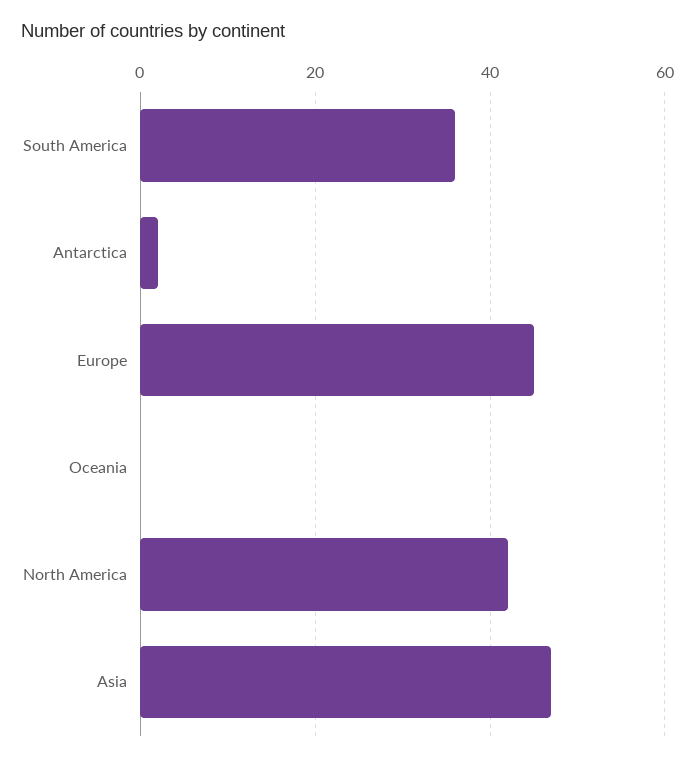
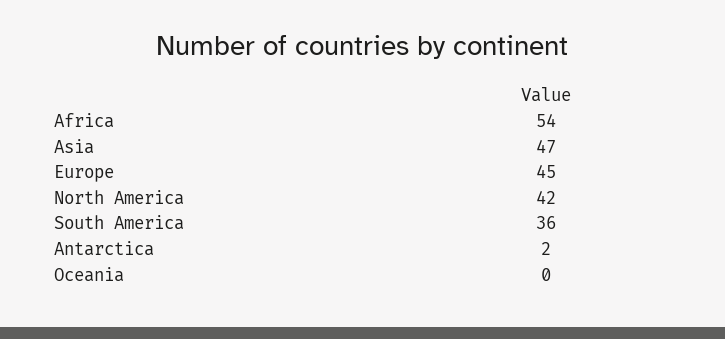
Africa: none -> 54

